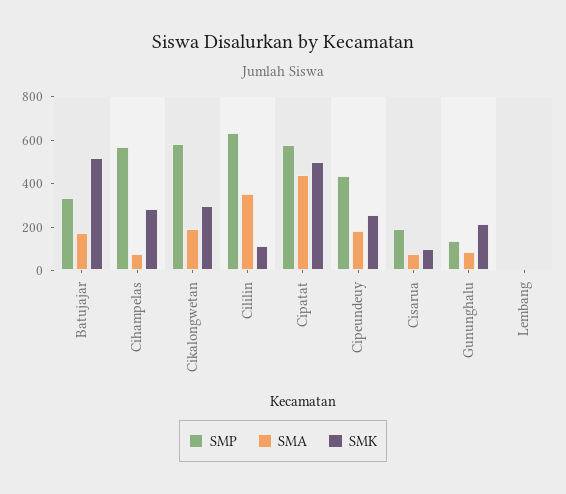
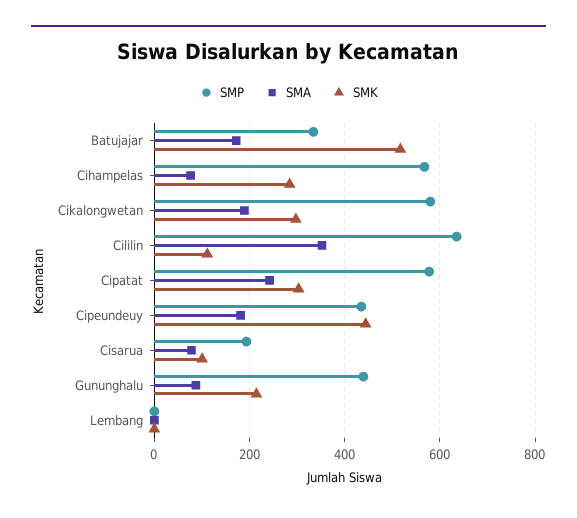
SMA, Cipatat: 450 -> 240
SMK, Cipatat: 500 -> 300
SMK, Cipeundeuy: 250 -> 440
SMP, Gununghalu: 150 -> 440

